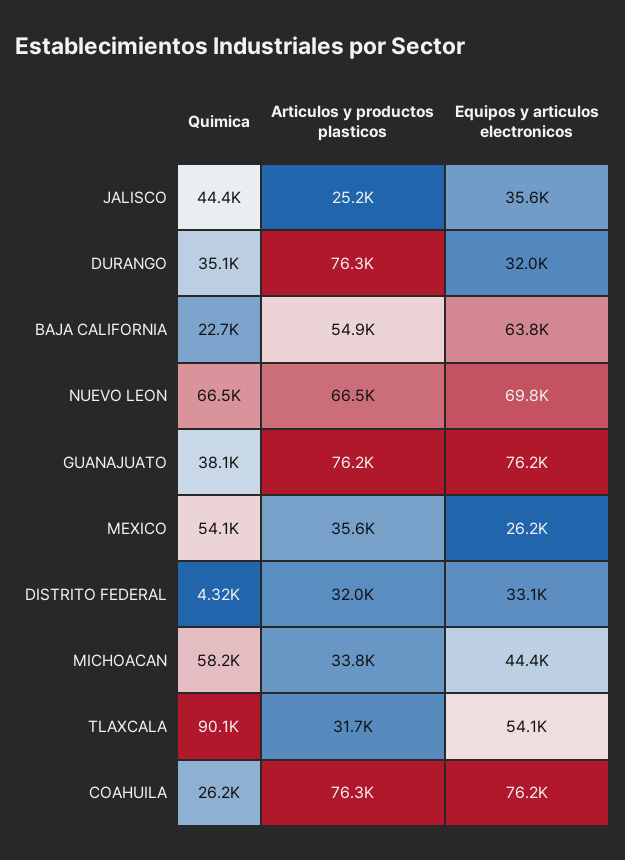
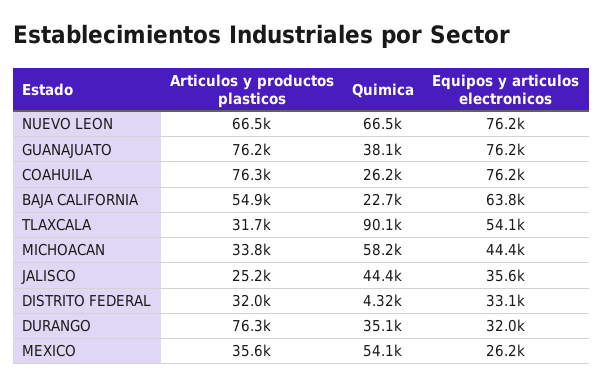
Equipos y articulos electronicos, NUEVO LEON: 69800 -> 76200

